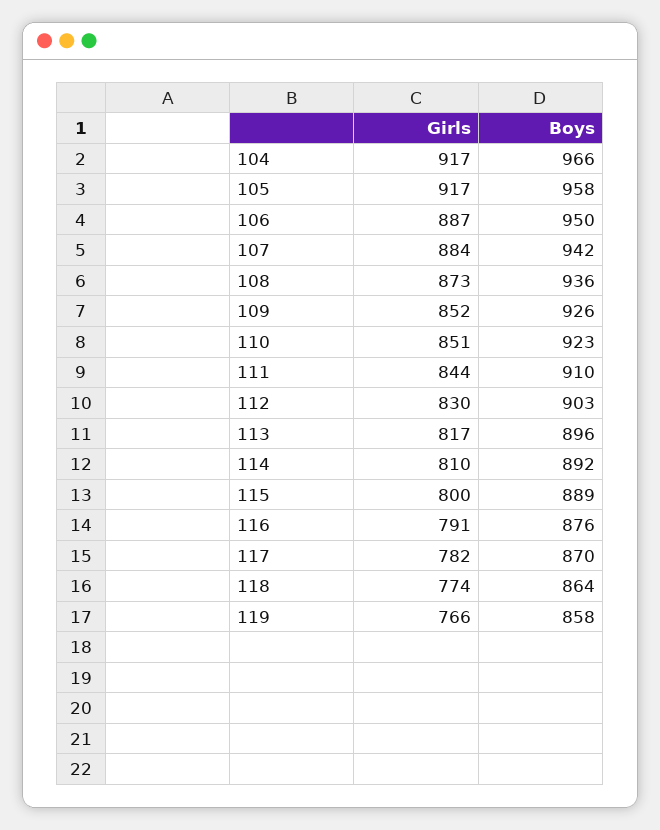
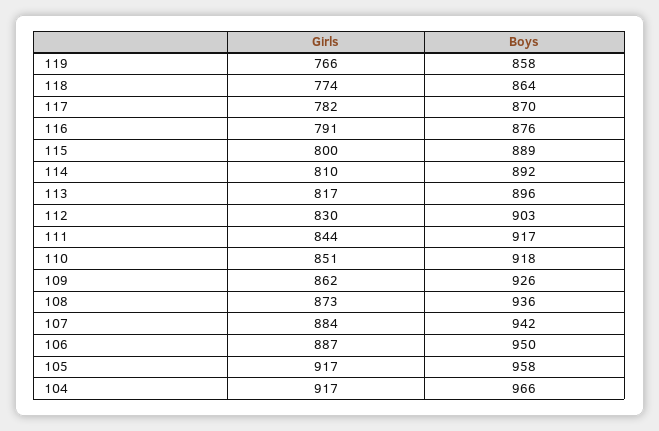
Girls, 109: 852 -> 862
Boys, 110: 923 -> 918
Boys, 111: 910 -> 917

